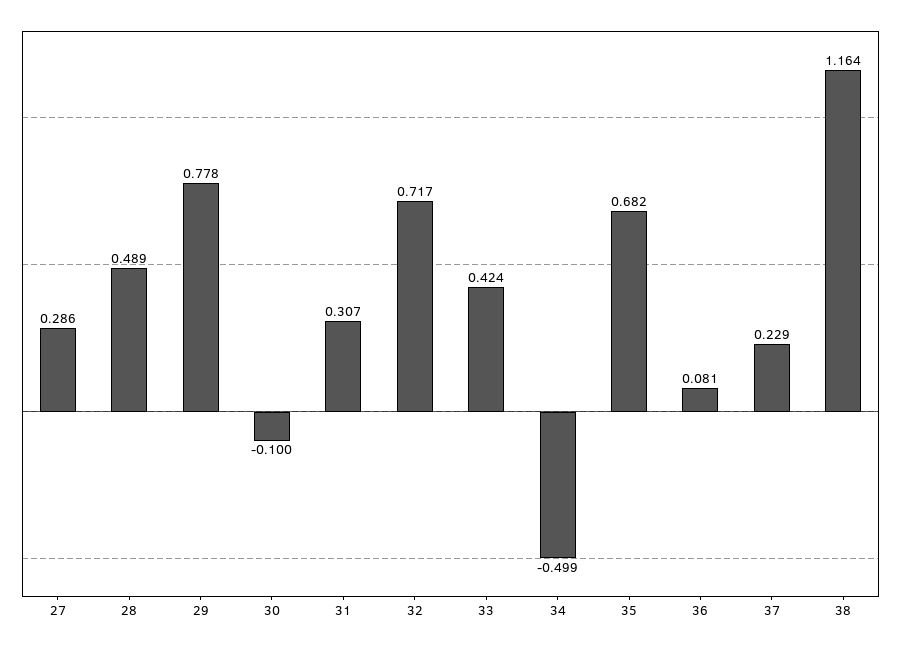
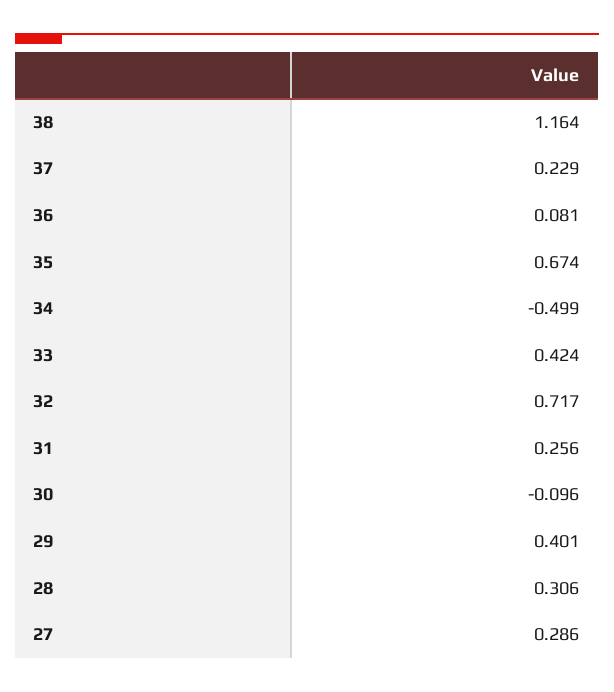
28: 0.489 -> 0.306
29: 0.778 -> 0.401
30: -0.1 -> -0.096
31: 0.307 -> 0.256
35: 0.682 -> 0.674

